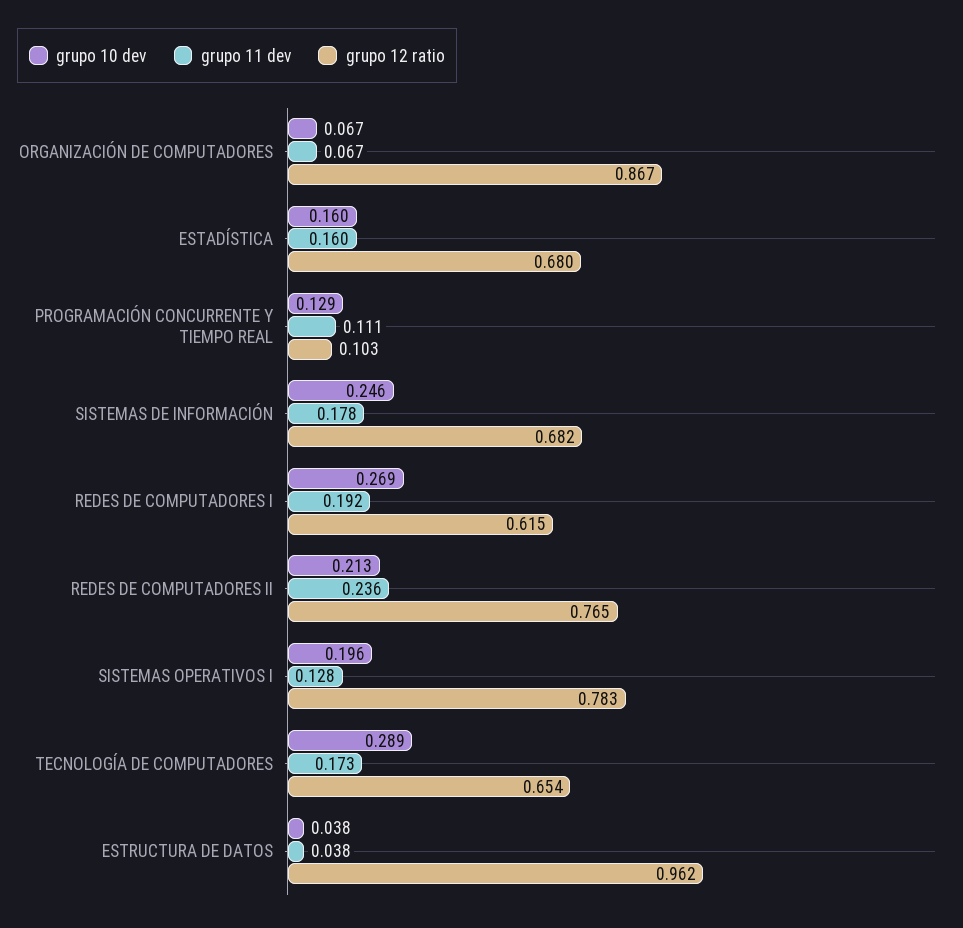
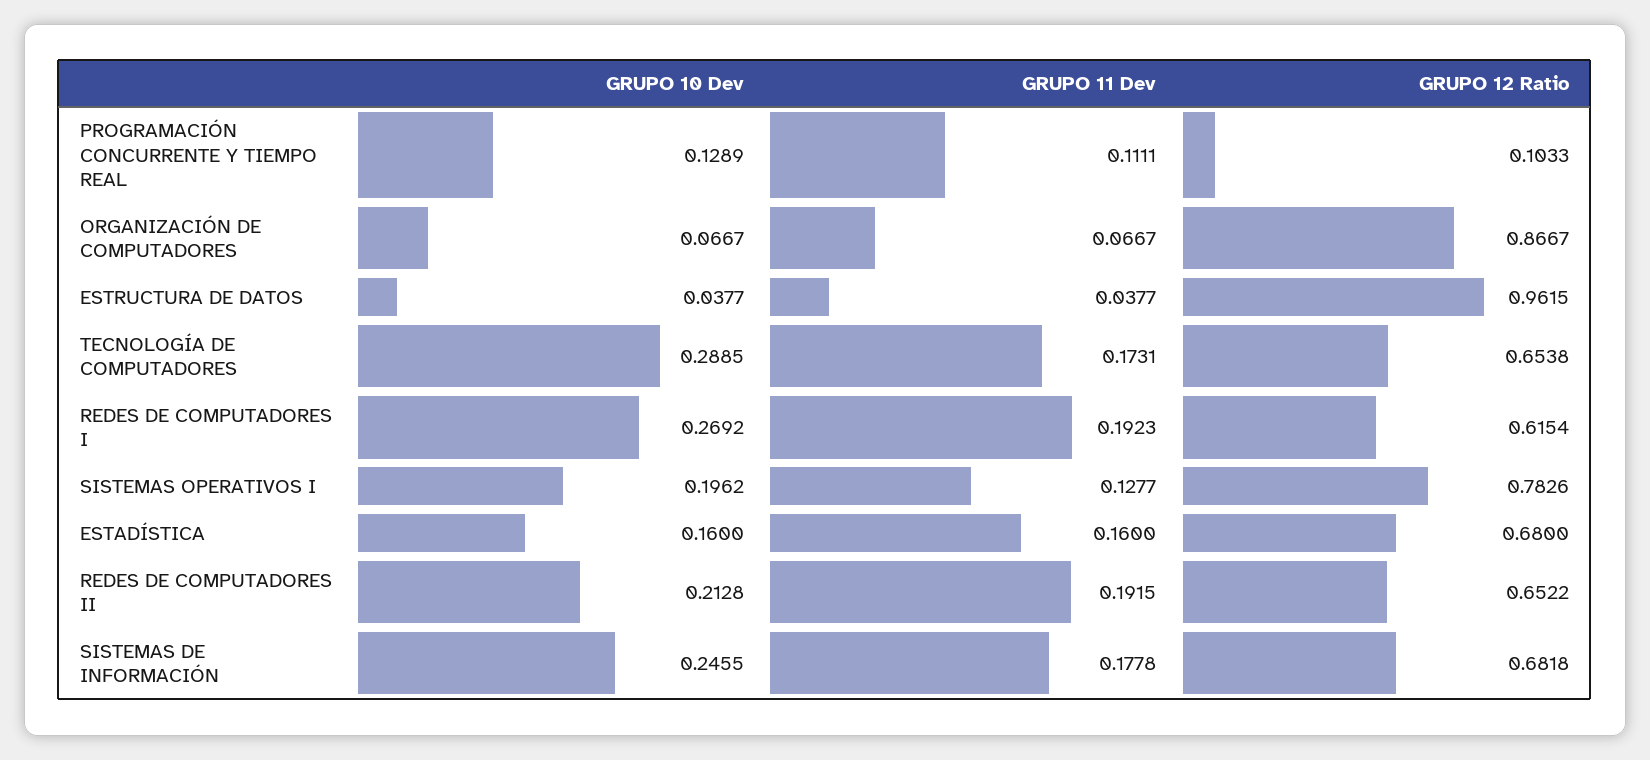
grupo 11 dev, REDES DE COMPUTADORES II: 0.236 -> 0.1915
grupo 12 ratio, REDES DE COMPUTADORES II: 0.765 -> 0.6522

